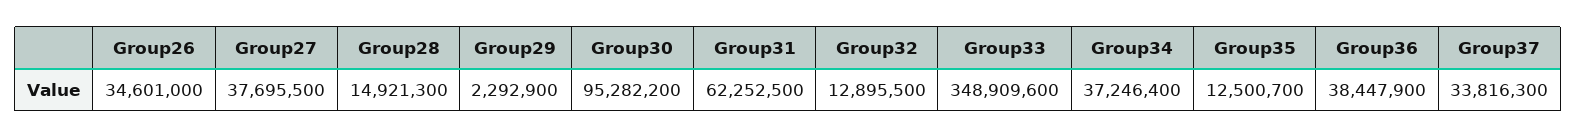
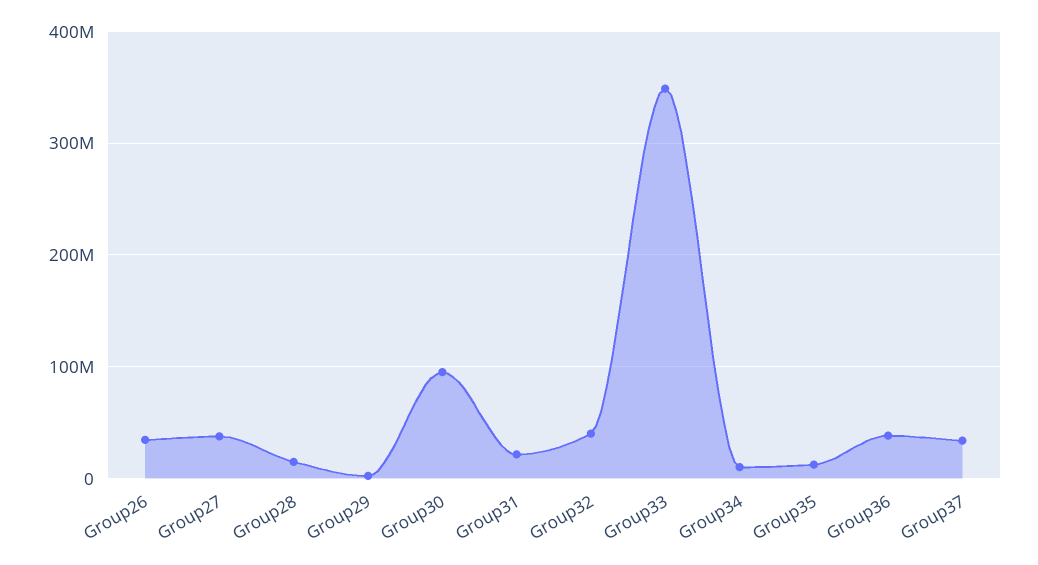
Group31: 62252500 -> 20000000
Group32: 12895500 -> 40000000
Group34: 37246400 -> 10000000

